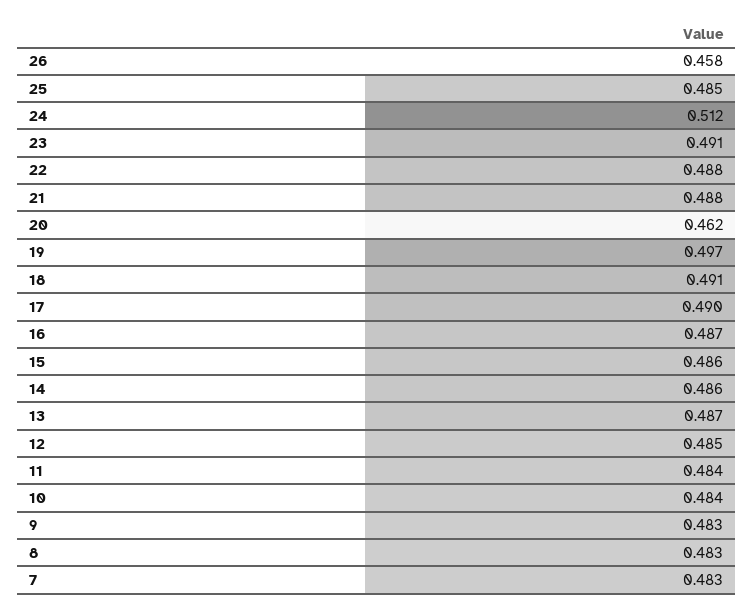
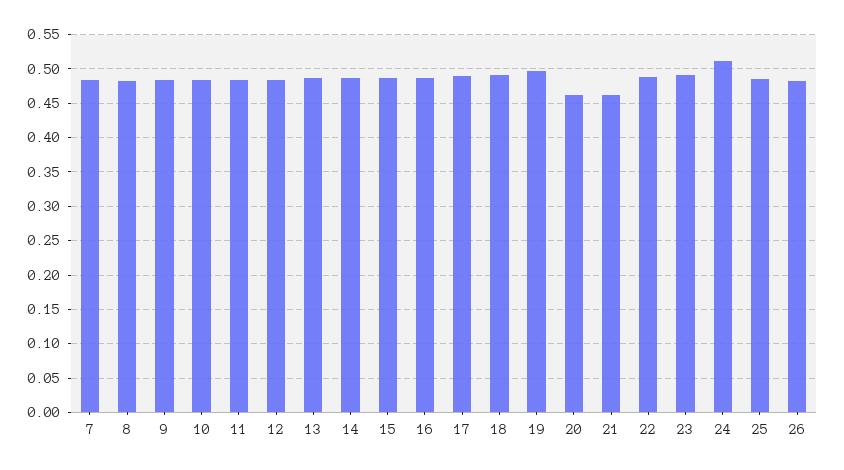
26: 0.458 -> 0.48
21: 0.488 -> 0.46

